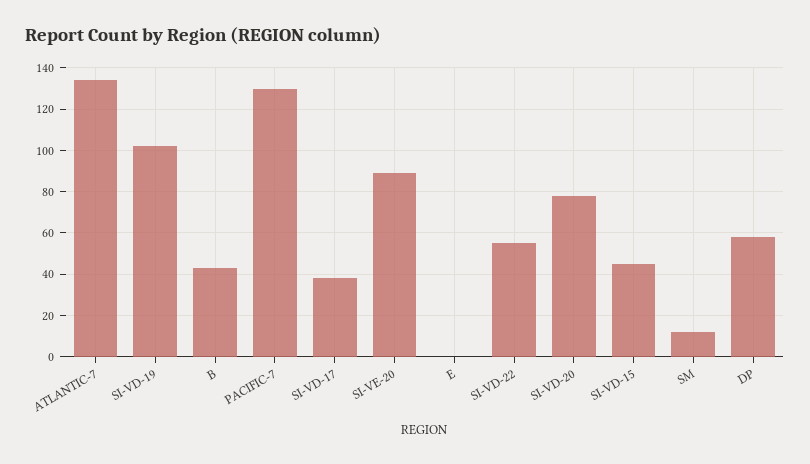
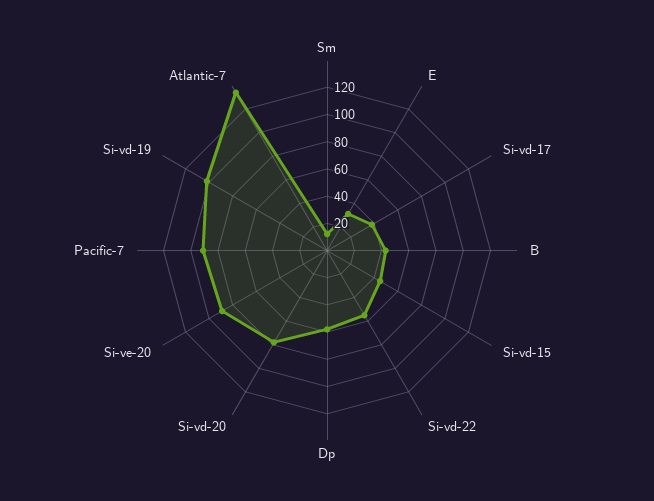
PACIFIC-7: 130 -> 90
E: 0 -> 30

